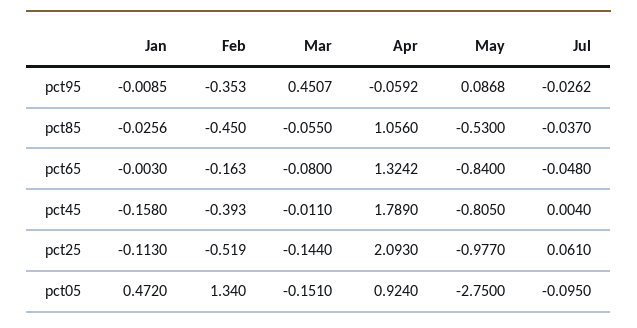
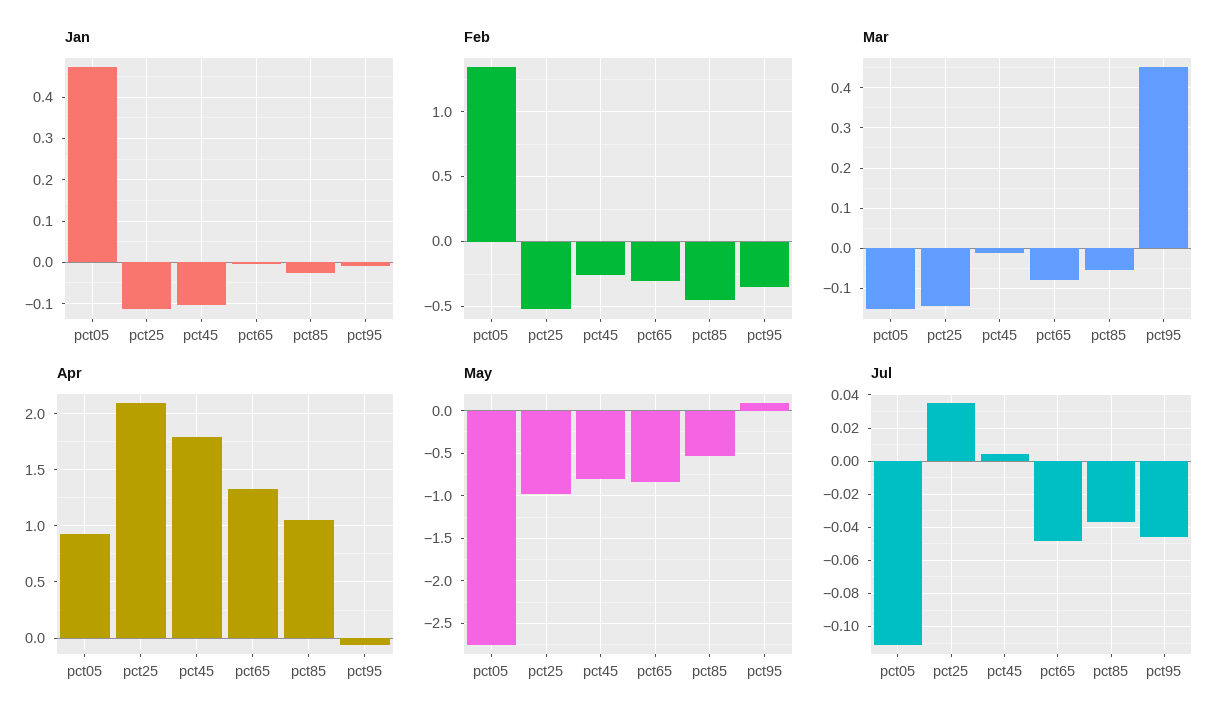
Jul, pct95: -0.0262 -> -0.045
Feb, pct65: -0.163 -> -0.3
Jan, pct45: -0.158 -> -0.1
Feb, pct45: -0.393 -> -0.25
Jul, pct25: 0.061 -> 0.035
Jul, pct05: -0.095 -> -0.11

